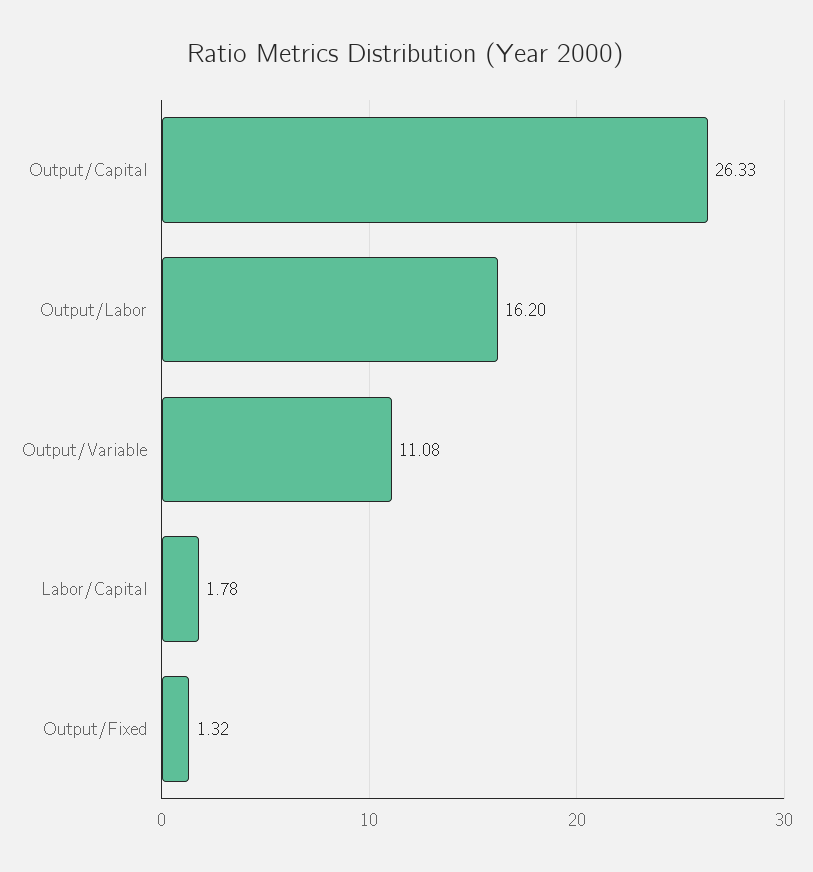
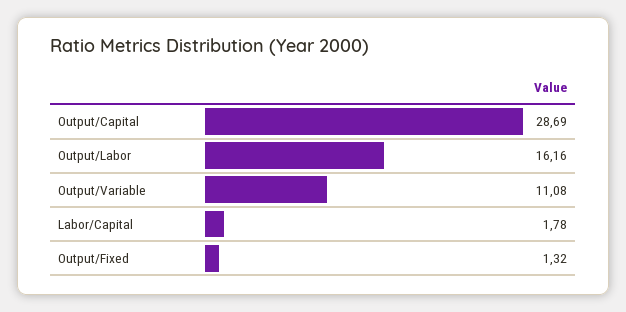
Output/Capital: 26.33 -> 28.69
Output/Labor: 16.2 -> 16.16

